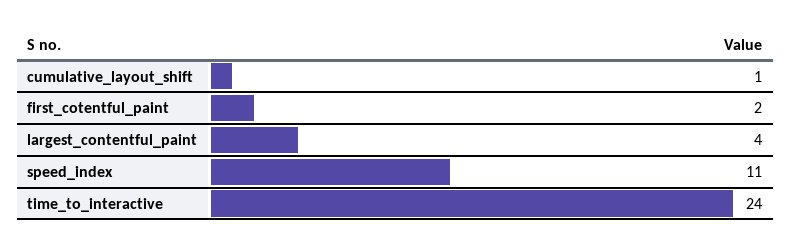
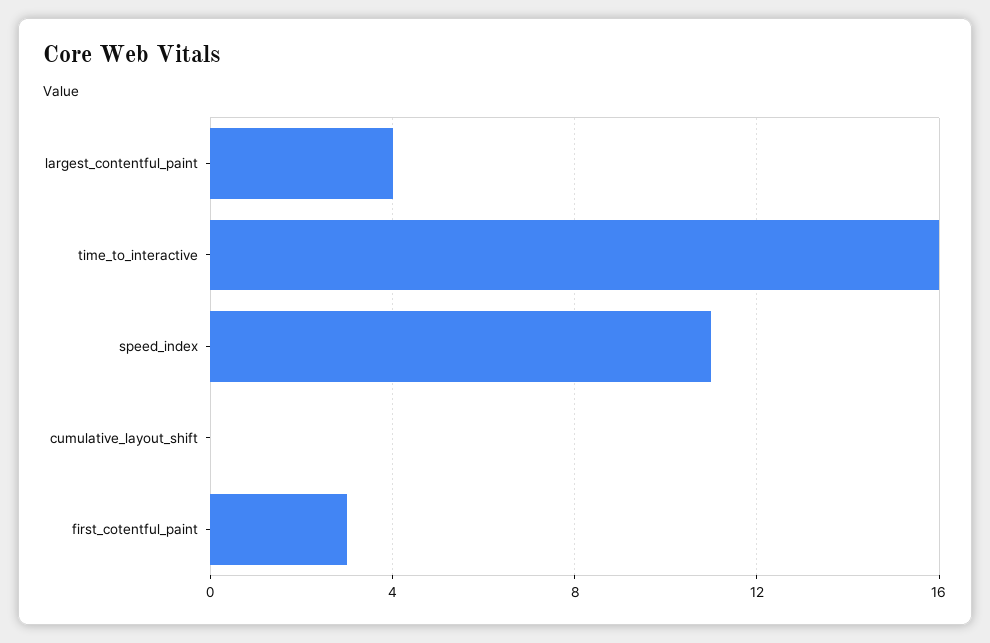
cumulative_layout_shift: 1 -> 0
first_cotentful_paint: 2 -> 3
time_to_interactive: 24 -> 16

